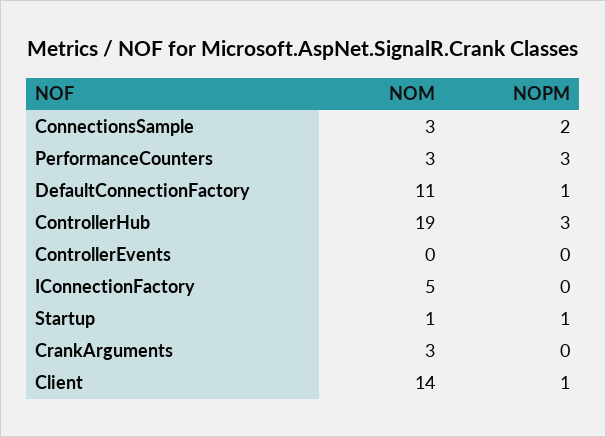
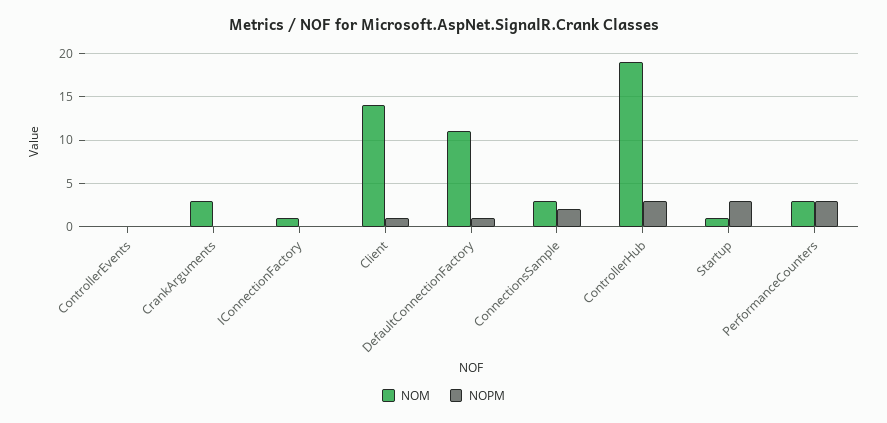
NOM, IConnectionFactory: 5 -> 1
NOPM, Startup: 1 -> 3

